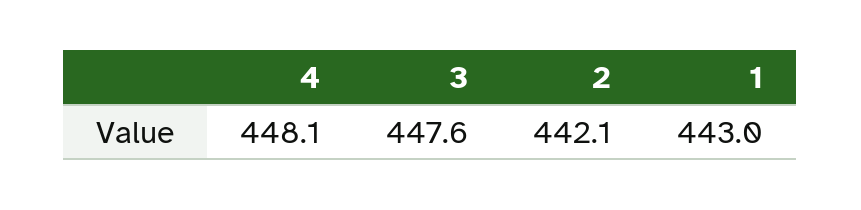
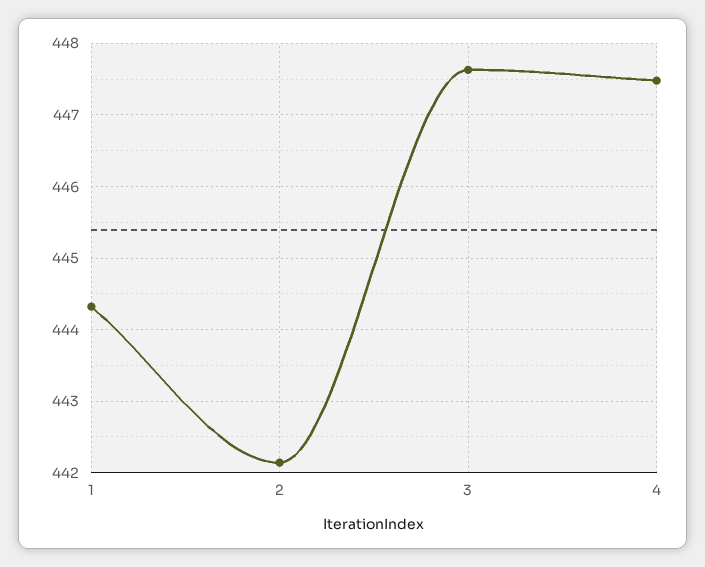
4: 448.1 -> 447.5
1: 443 -> 444.3

